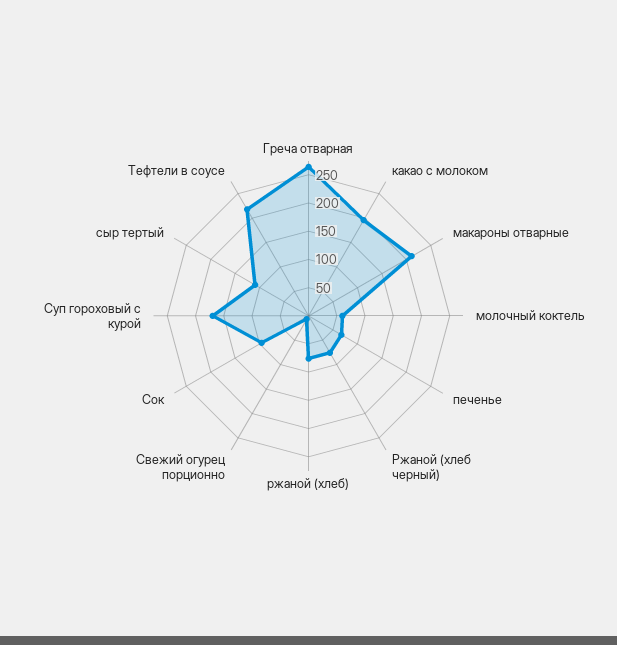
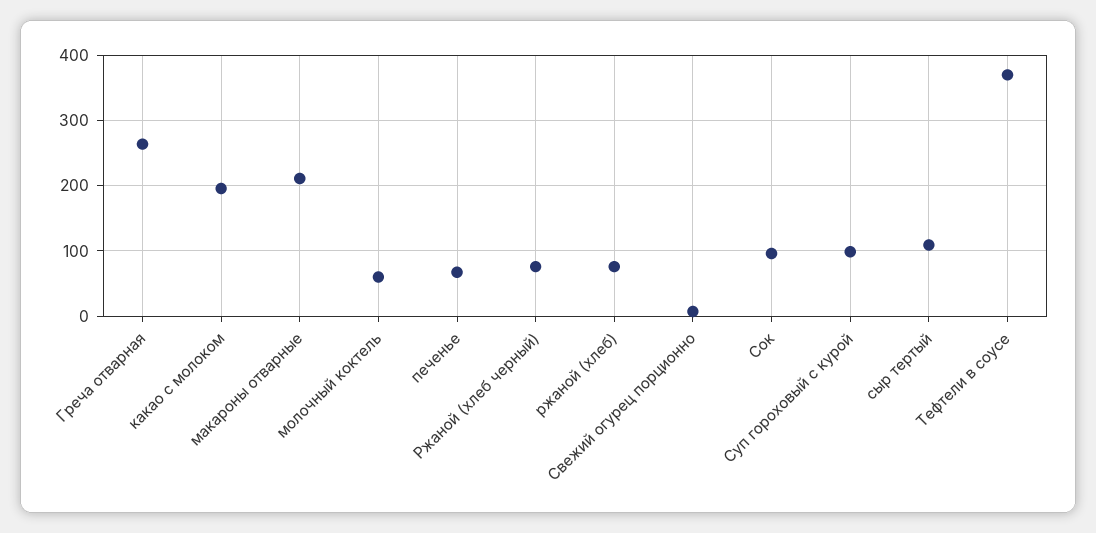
Суп гороховый с курой: 175 -> 100
Тефтели в соусе: 225 -> 370

